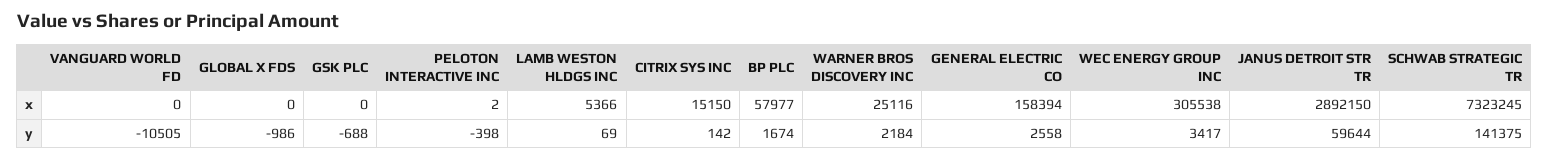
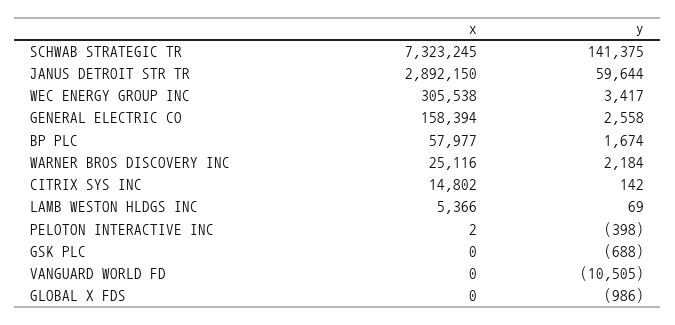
CITRIX SYS INC, x: 15150 -> 14802

